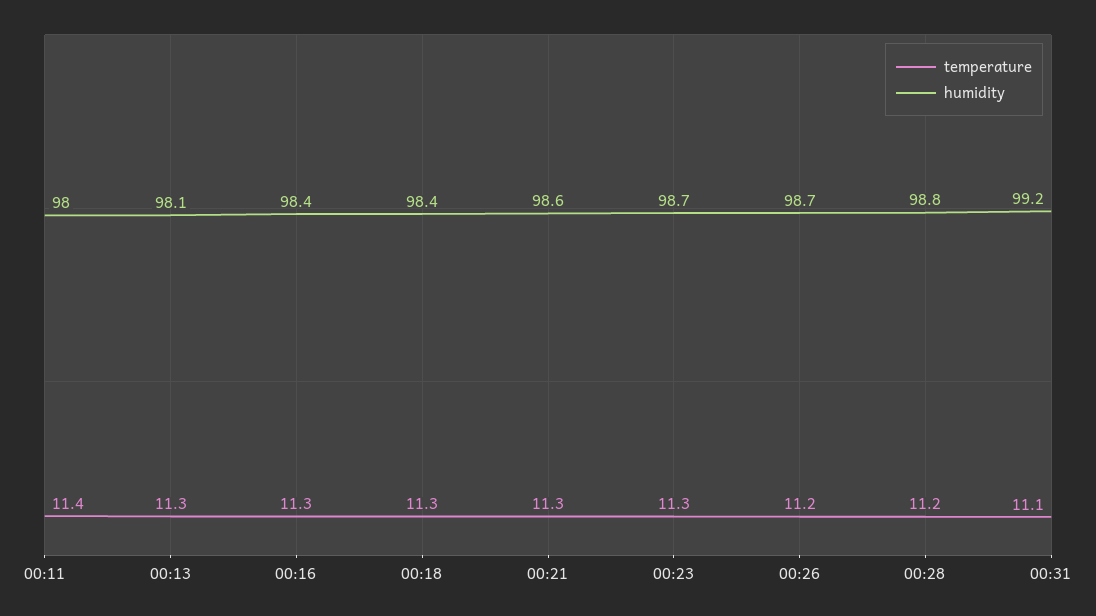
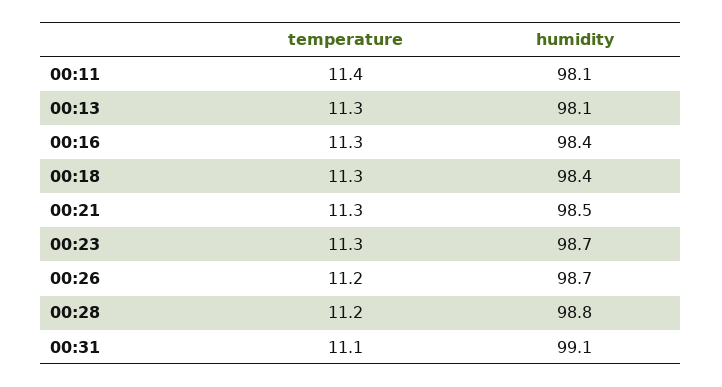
humidity, 00:11: 98 -> 98.1
humidity, 00:21: 98.6 -> 98.5
humidity, 00:31: 99.2 -> 99.1

